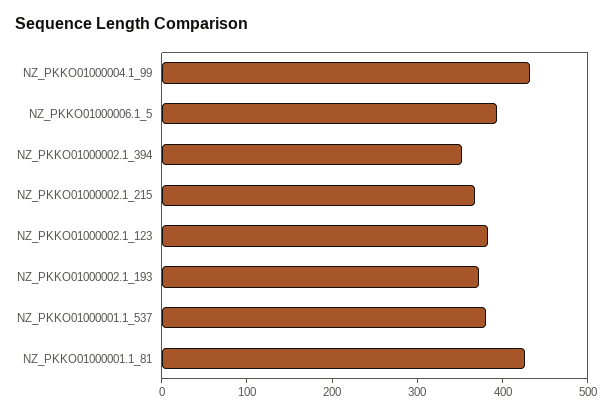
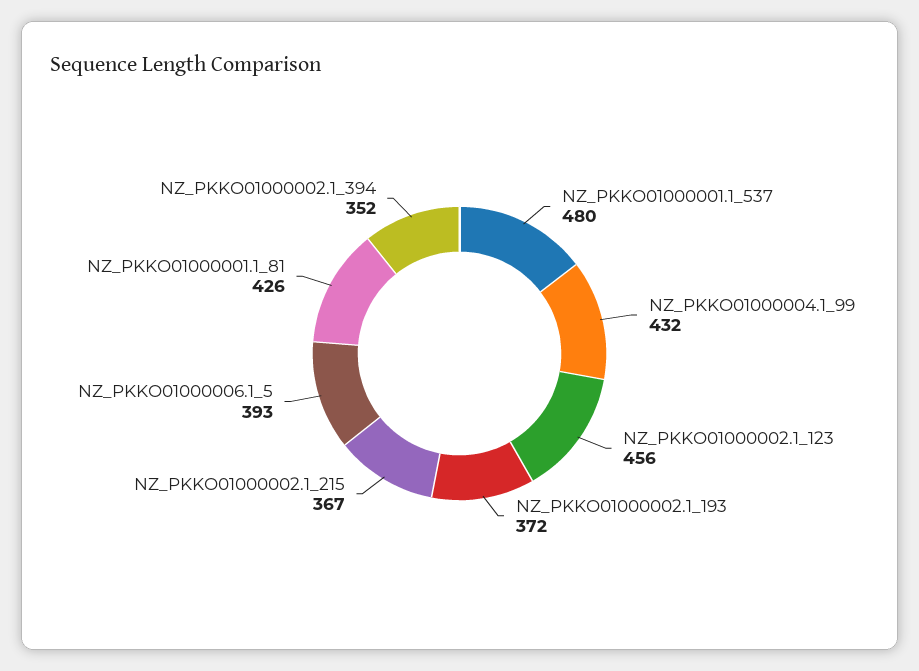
NZ_PKKO01000002.1_123: 380 -> 456
NZ_PKKO01000001.1_537: 380 -> 480

